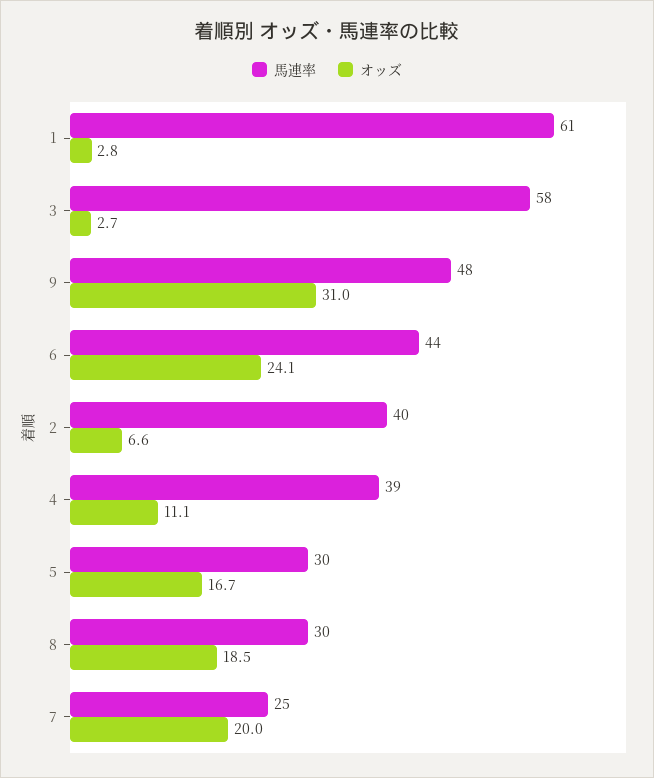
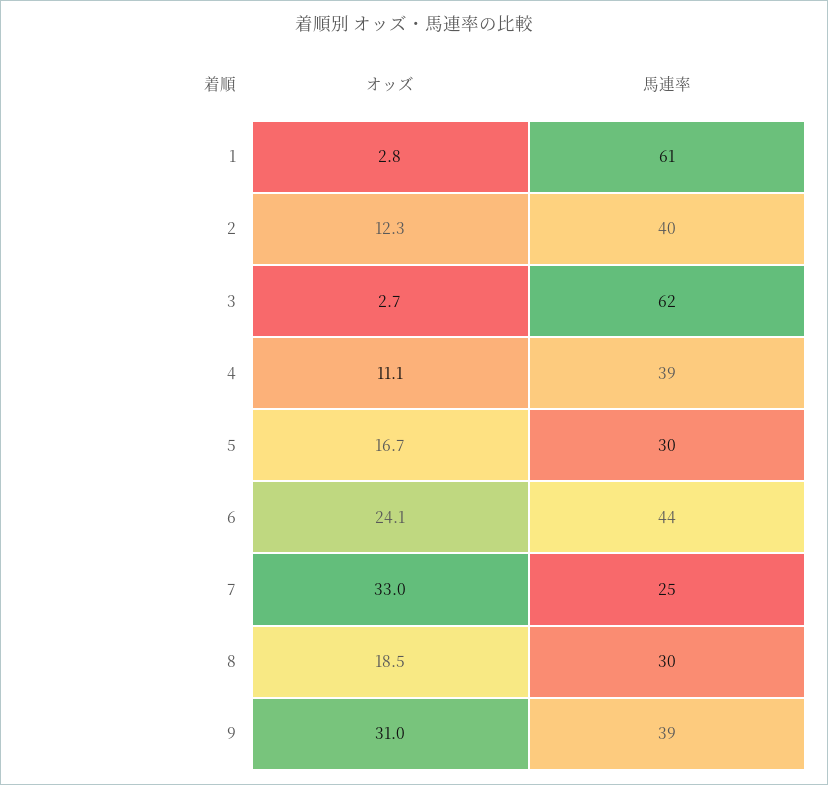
馬連率, 3: 58 -> 62
馬連率, 9: 48 -> 39
オッズ, 2: 6.6 -> 12.3
オッズ, 7: 20 -> 33

